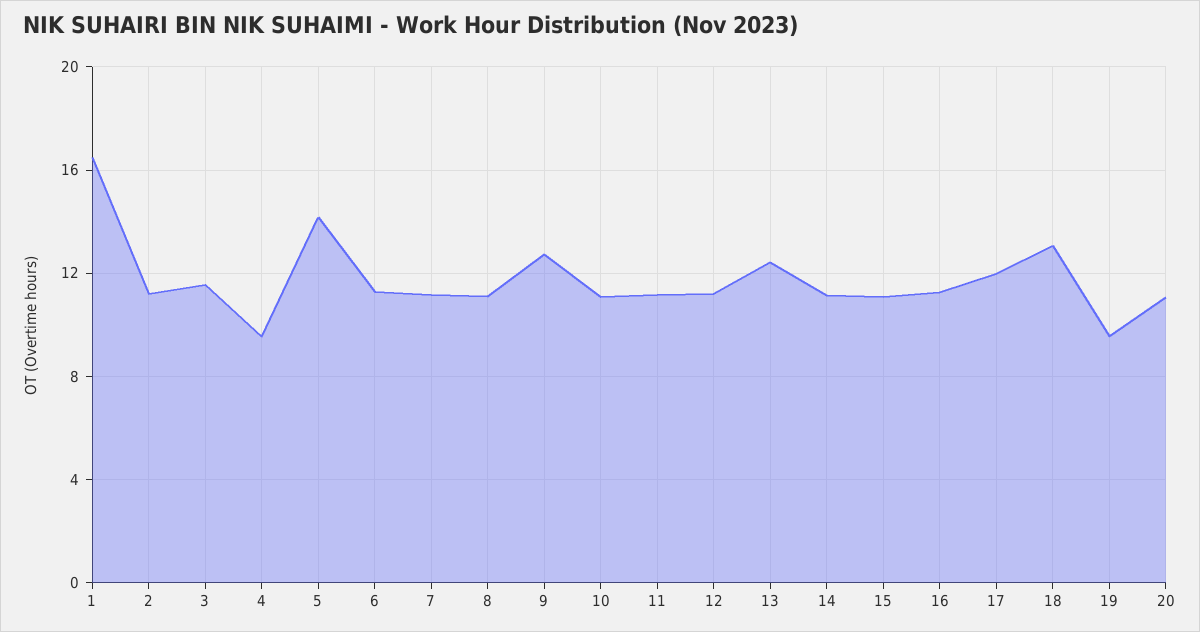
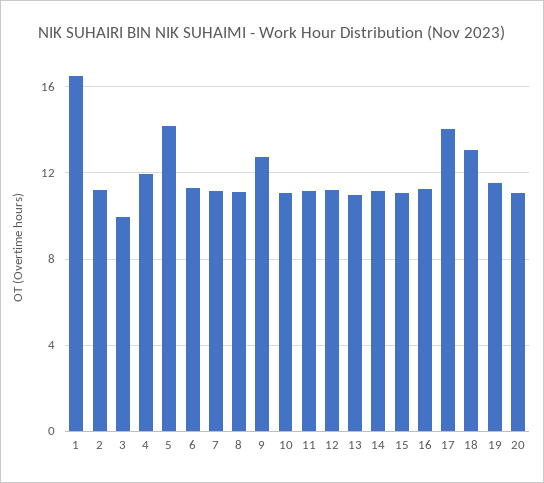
3: 11.5 -> 10
4: 9.5 -> 12
13: 12.5 -> 11
17: 12 -> 14
19: 9.5 -> 11.5

